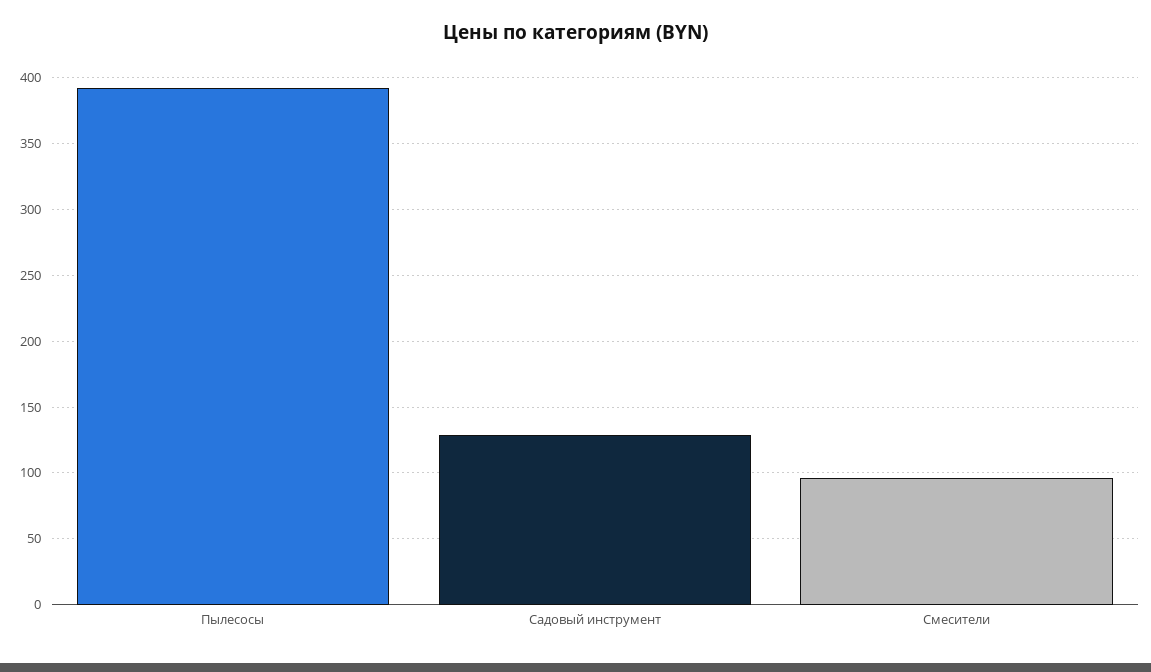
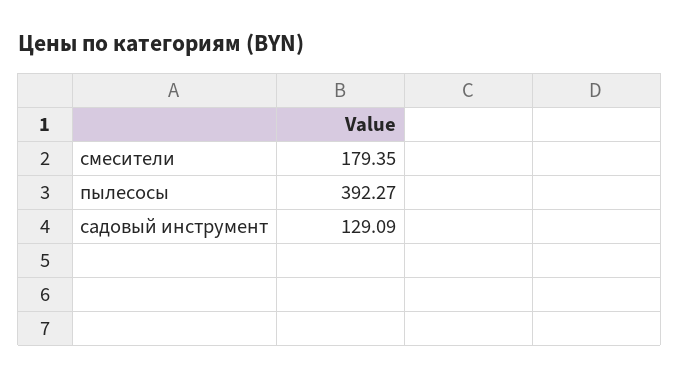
Смесители: 95 -> 179.35

